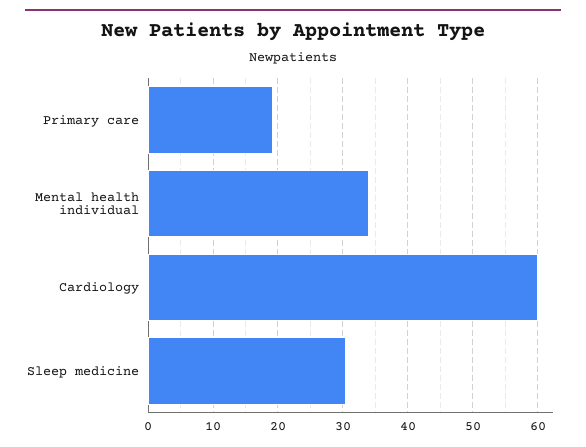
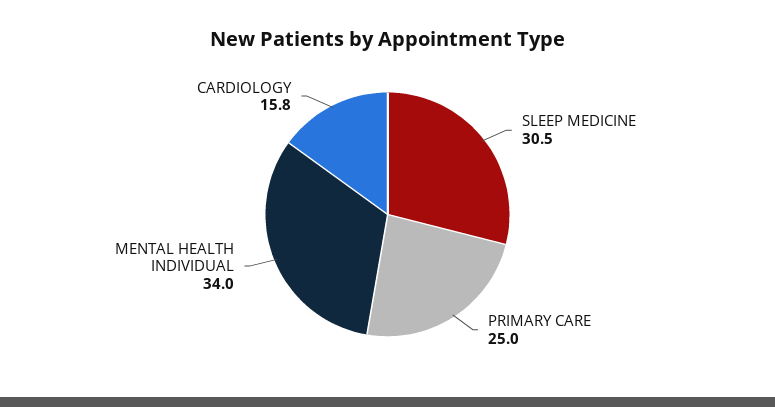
Primary care: 19 -> 25
Cardiology: 60 -> 15.8

